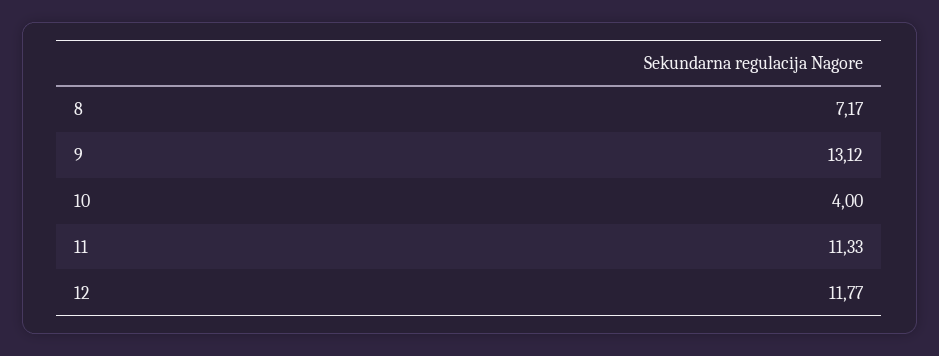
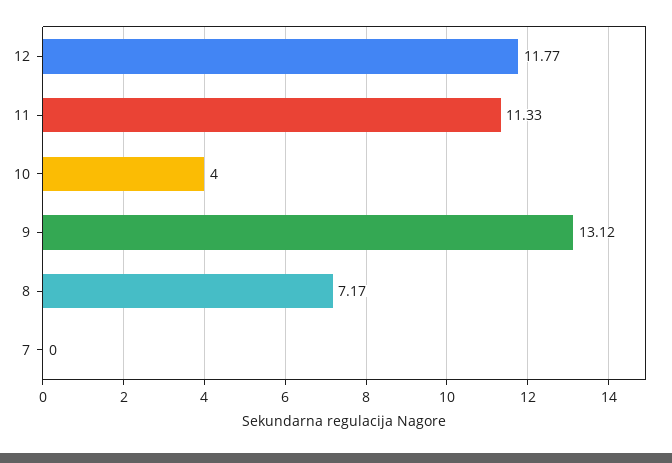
7: none -> 0

